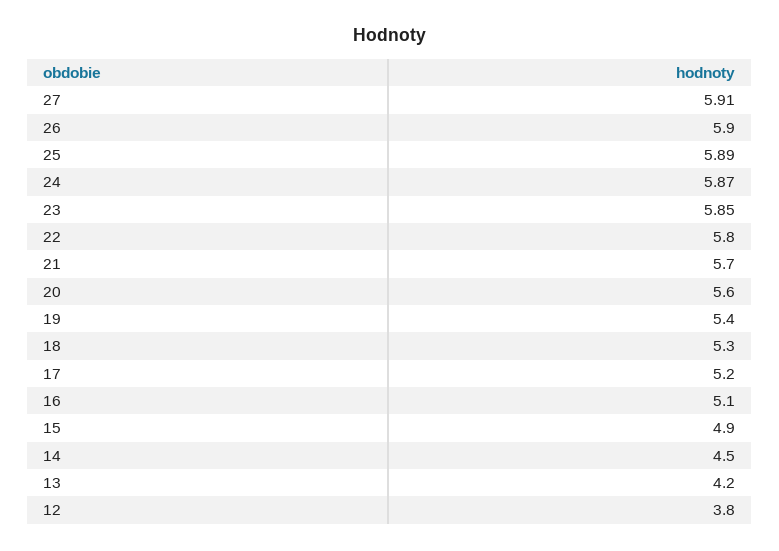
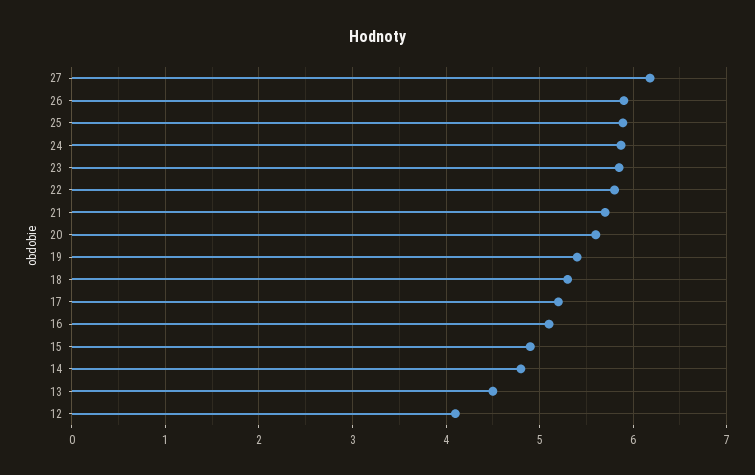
27: 5.91 -> 6.2
14: 4.5 -> 4.8
13: 4.2 -> 4.5
12: 3.8 -> 4.1

